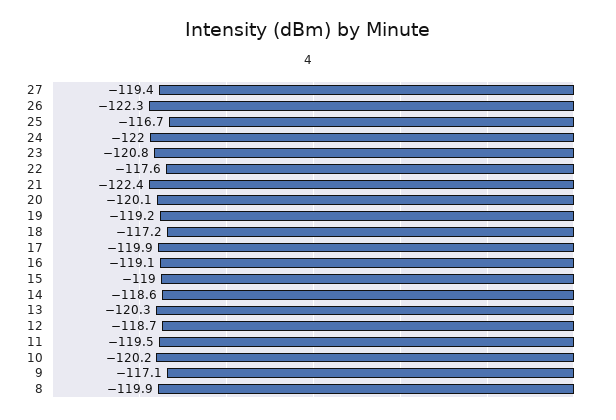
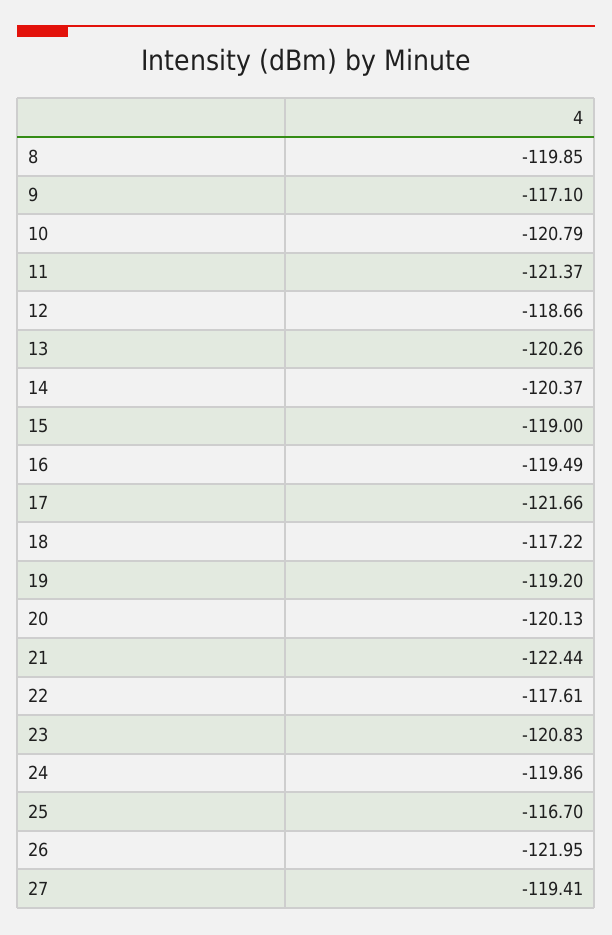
26: -122.3 -> -121.95
24: -122 -> -119.86
17: -119.9 -> -121.66
16: -119.1 -> -119.49
14: -118.6 -> -120.37
11: -119.5 -> -121.37
10: -120.2 -> -120.79

